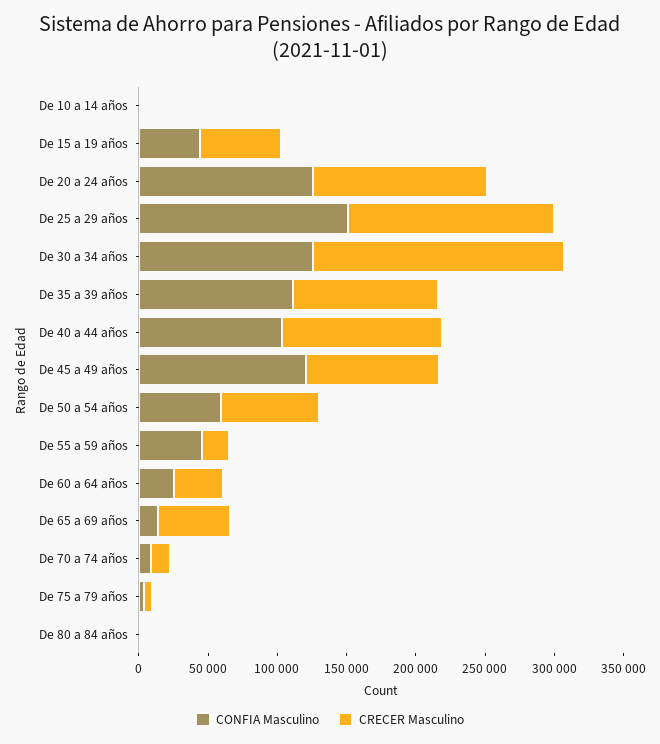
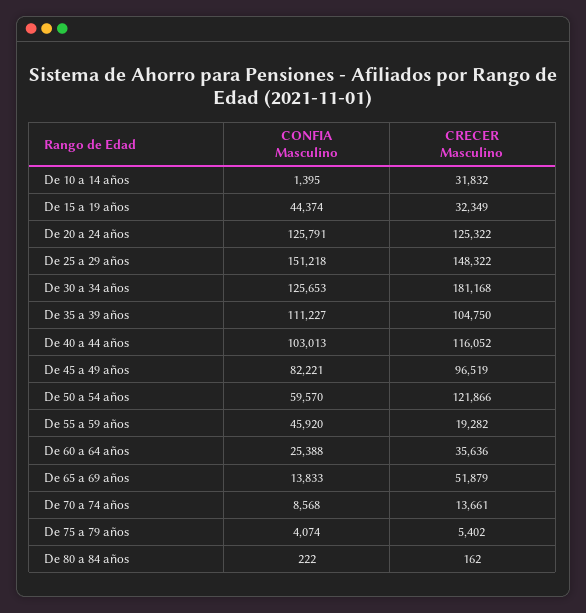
CRECER Masculino, De 10 a 14 años: 0 -> 31832
CRECER Masculino, De 15 a 19 años: 60000 -> 32349
CONFIA Masculino, De 45 a 49 años: 120000 -> 82221
CRECER Masculino, De 50 a 54 años: 70000 -> 121866

